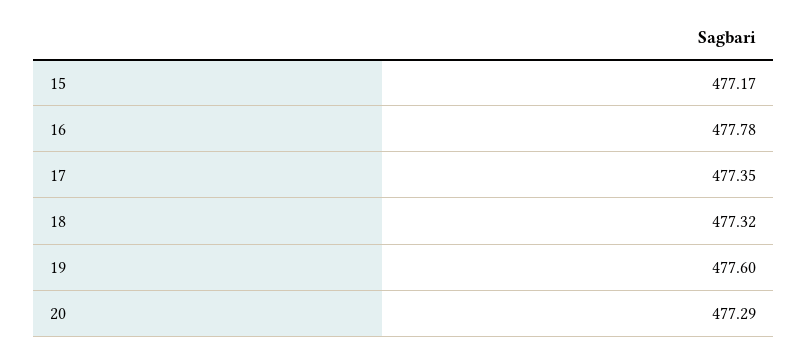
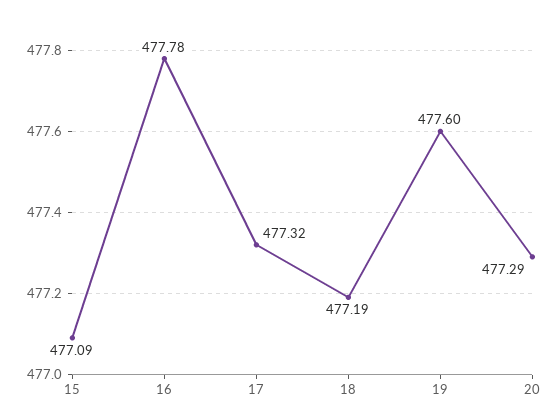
15: 477.17 -> 477.09
17: 477.35 -> 477.32
18: 477.32 -> 477.19

